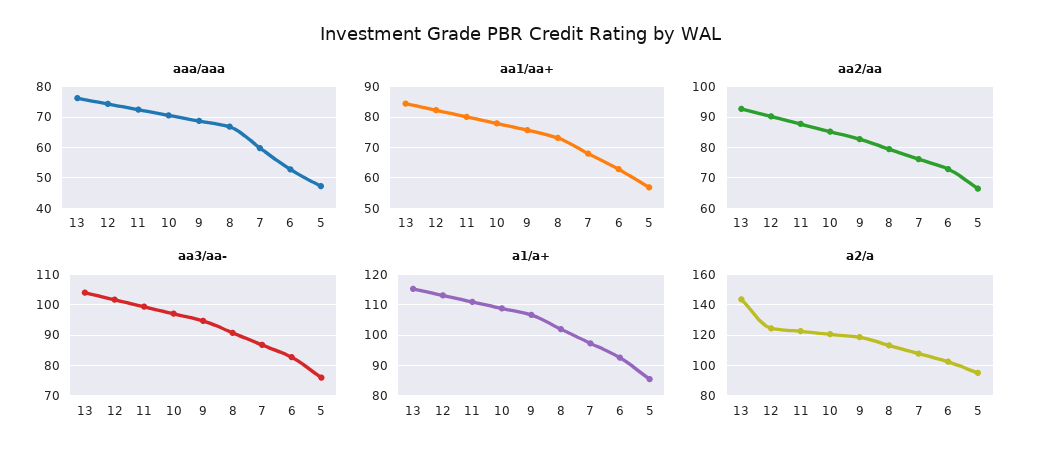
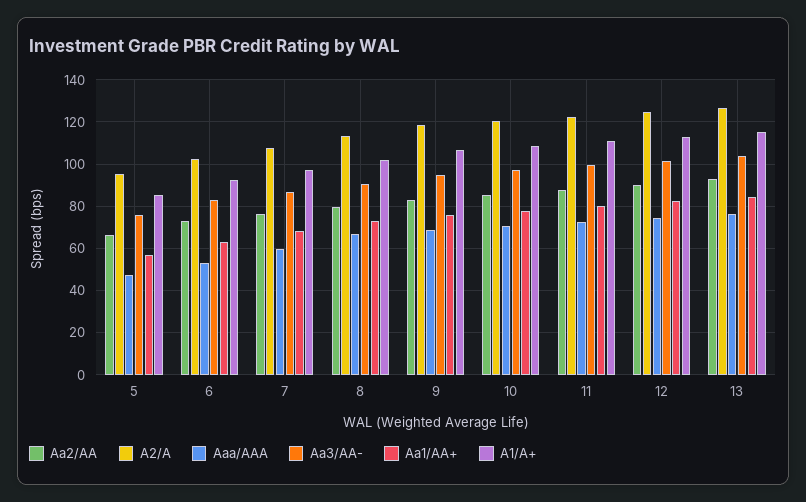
a2/a, 13: 145 -> 125

